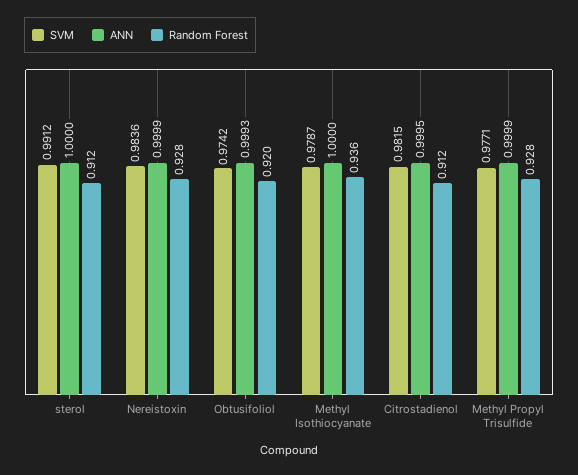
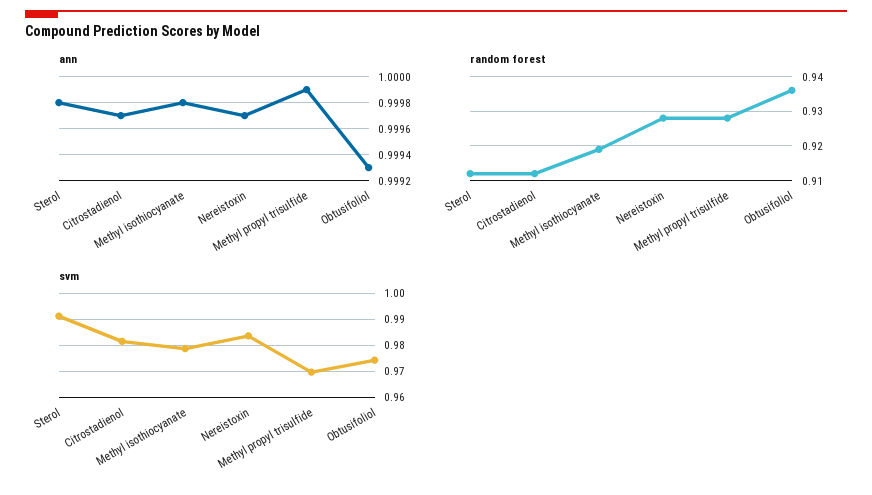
ANN, sterol: 1 -> 0.9998
ANN, Nereistoxin: 0.9999 -> 0.9997
Random Forest, Obtusifoliol: 0.92 -> 0.935
ANN, Methyl Isothiocyanate: 1 -> 0.9998
Random Forest, Methyl Isothiocyanate: 0.936 -> 0.92
ANN, Citrostadienol: 0.9995 -> 0.9997
SVM, Methyl Propyl Trisulfide: 0.9771 -> 0.97

